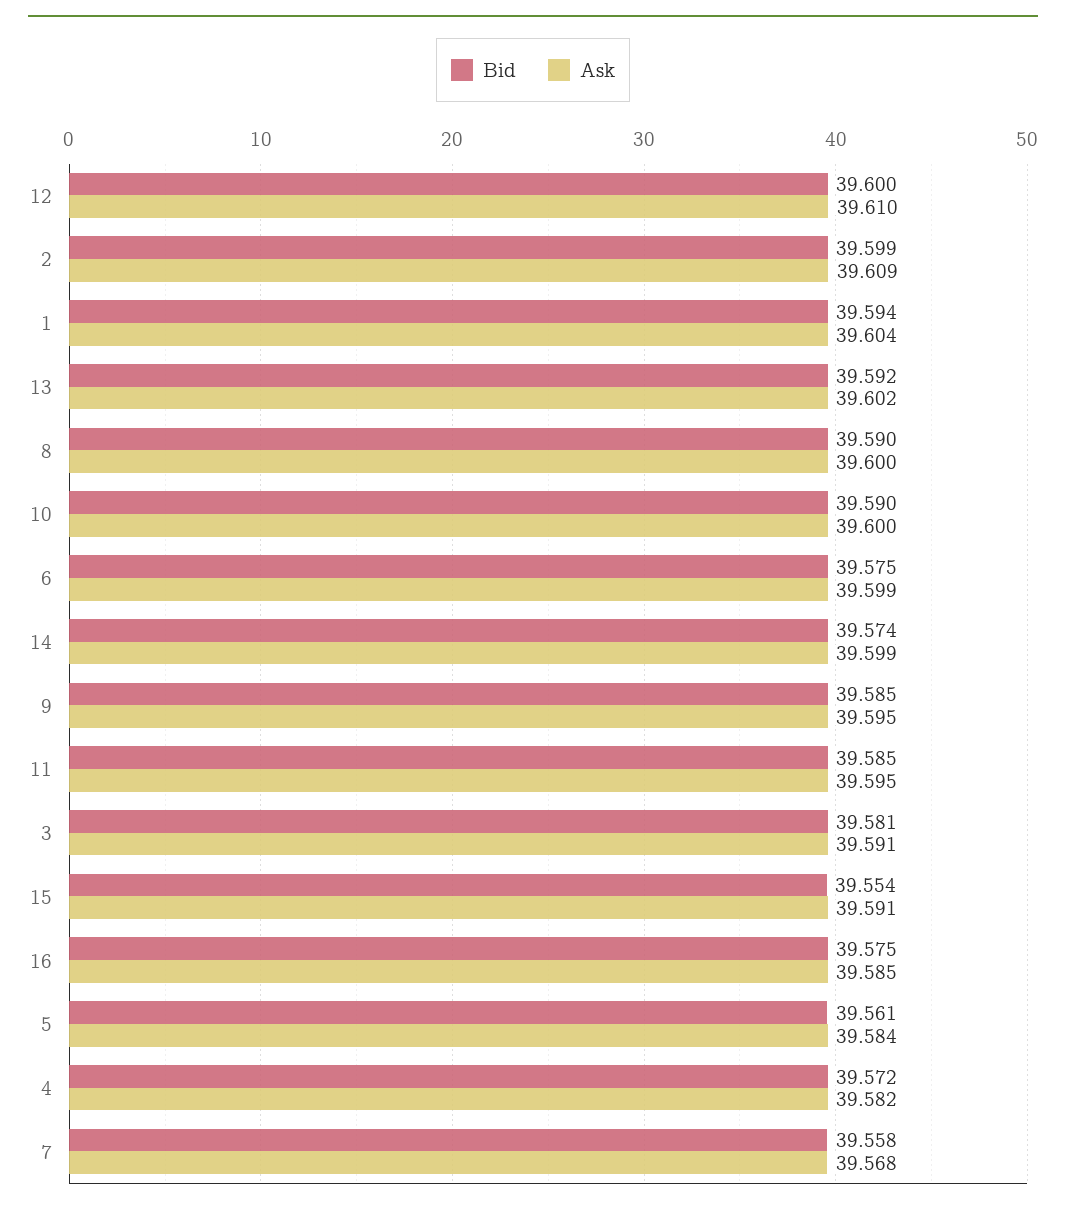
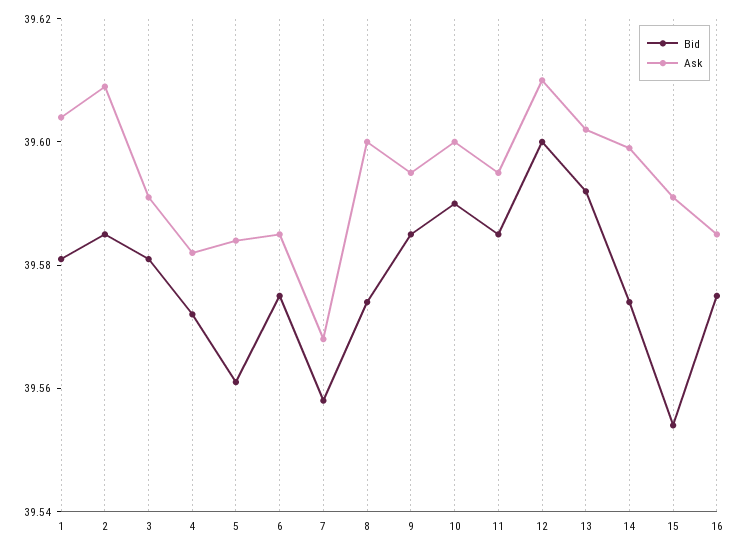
Bid, 2: 39.599 -> 39.585
Bid, 1: 39.594 -> 39.58
Bid, 8: 39.59 -> 39.575
Ask, 6: 39.599 -> 39.585

